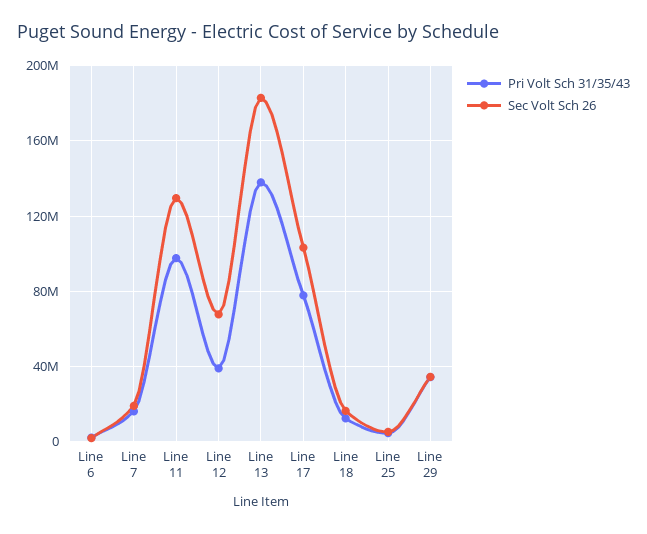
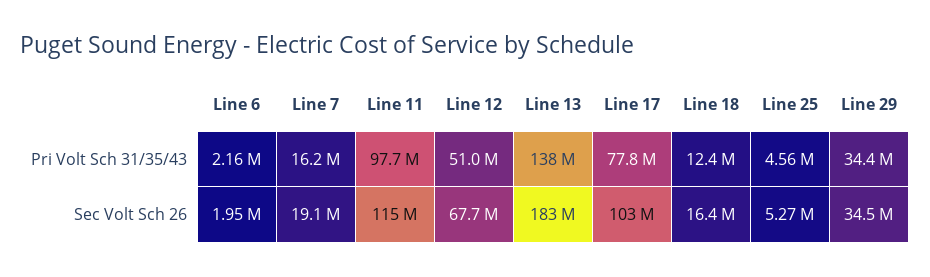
Sec Volt Sch 26, Line 11: 130000000 -> 115000000
Pri Volt Sch 31/35/43, Line 12: 40000000 -> 51000000

